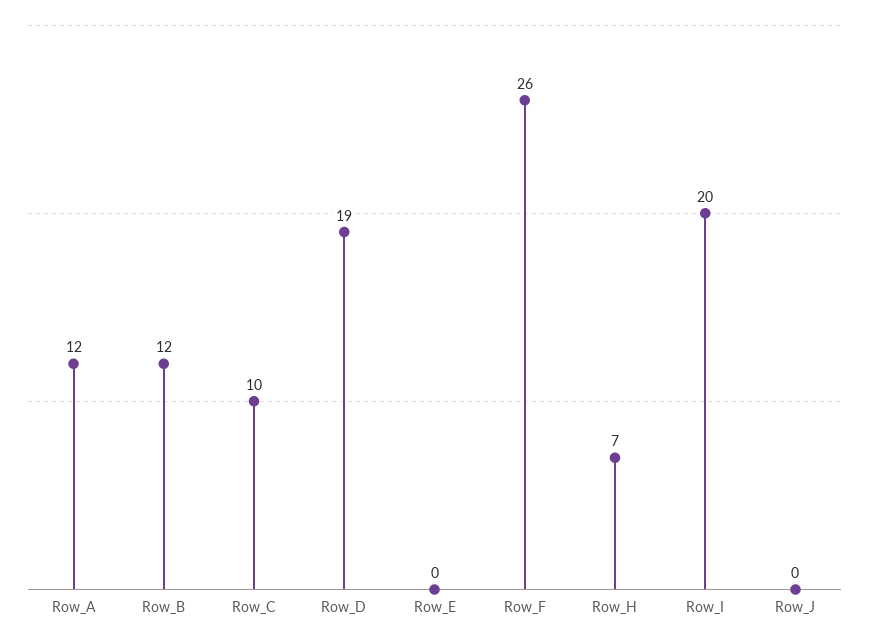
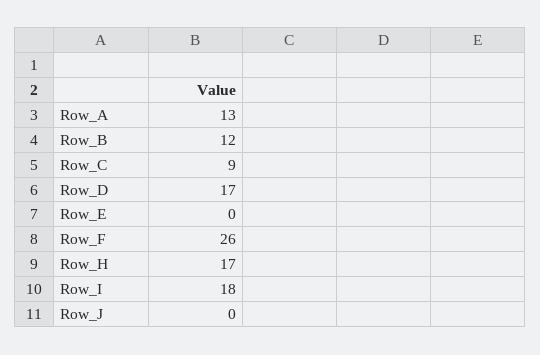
Row_A: 12 -> 13
Row_C: 10 -> 9
Row_D: 19 -> 17
Row_H: 7 -> 17
Row_I: 20 -> 18

